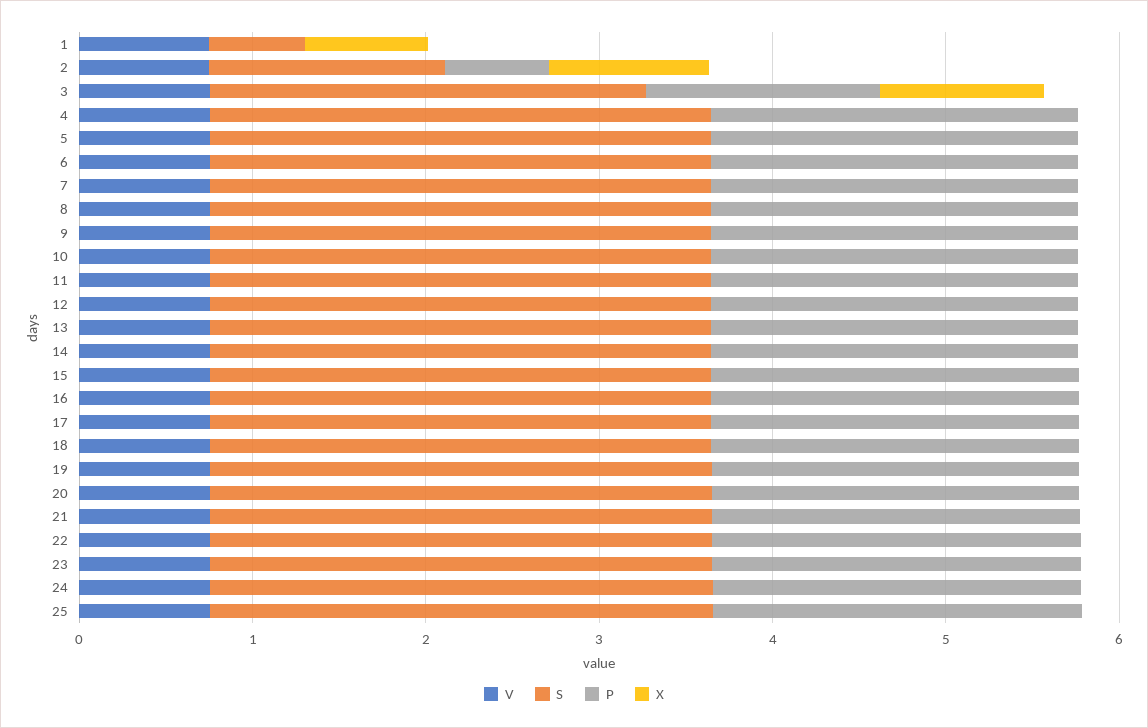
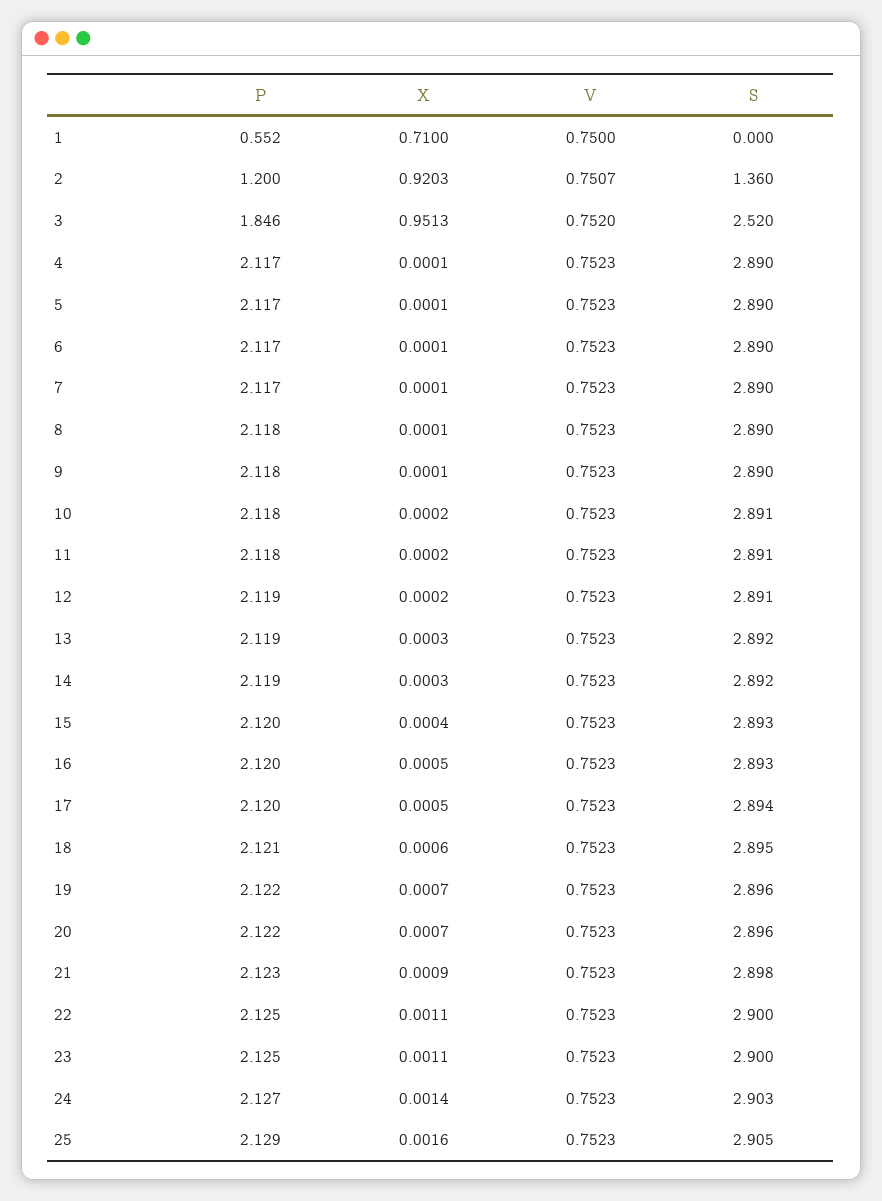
S, 1: 0.6 -> 0
P, 1: 0 -> 0.552
P, 2: 0.6 -> 1.2
P, 3: 1.4 -> 1.846

